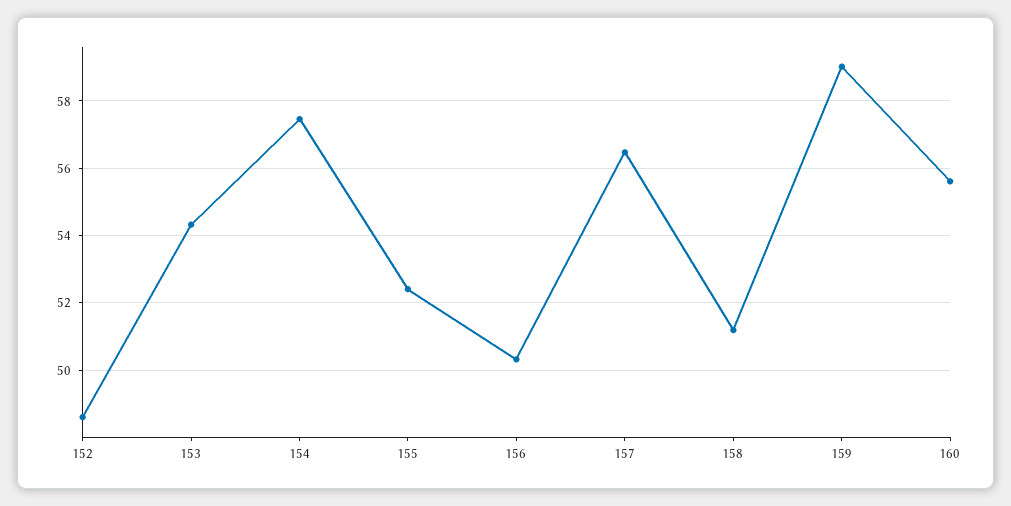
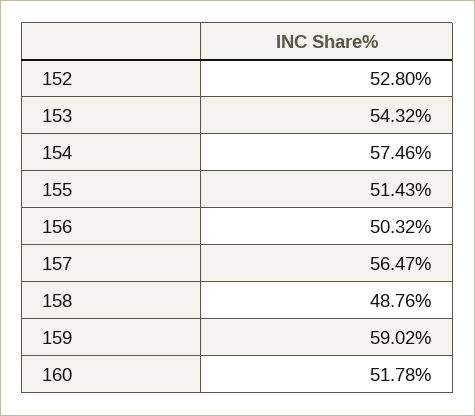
152: 48.6 -> 52.8
155: 52.4 -> 51.43
158: 51.2 -> 48.76
160: 55.6 -> 51.78

